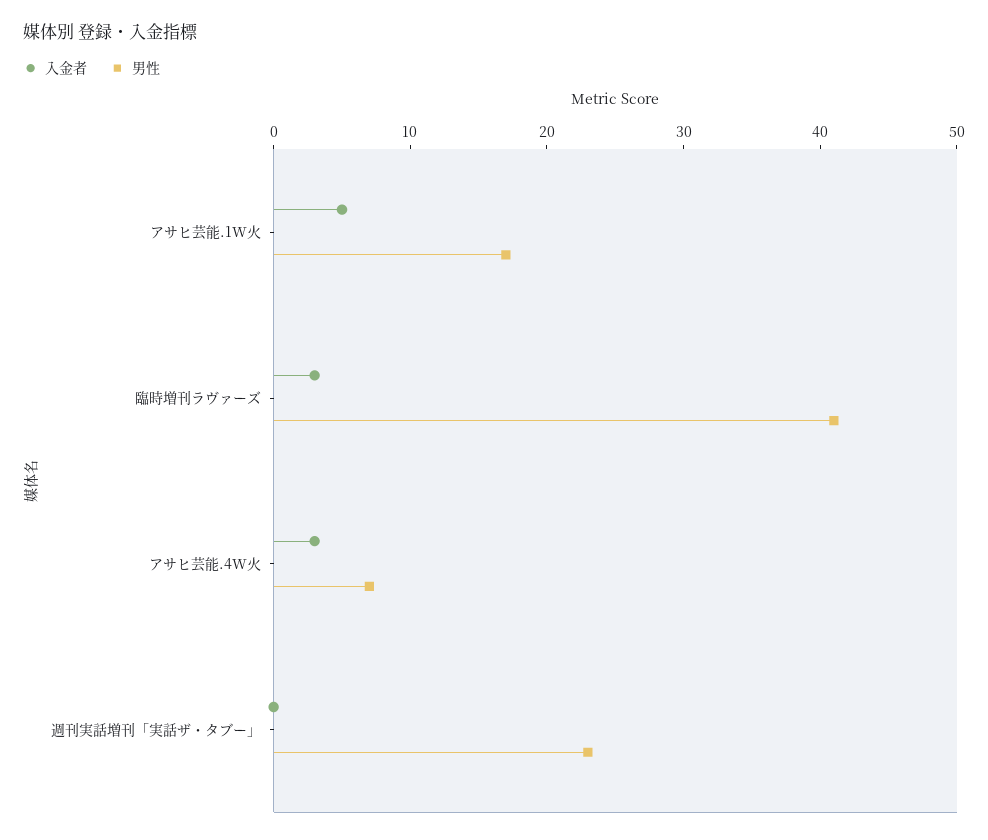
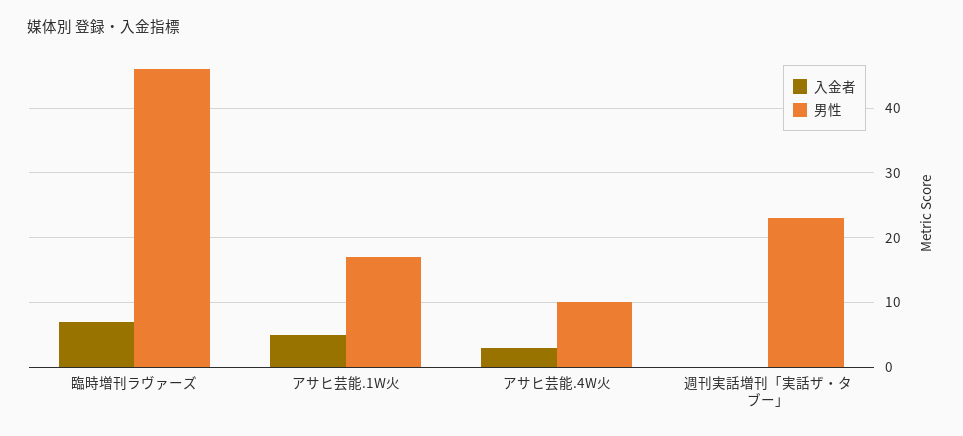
入金者, 臨時増刊ラヴァーズ: 3 -> 7
男性, 臨時増刊ラヴァーズ: 41 -> 46
男性, アサヒ芸能.4W火: 7 -> 10

